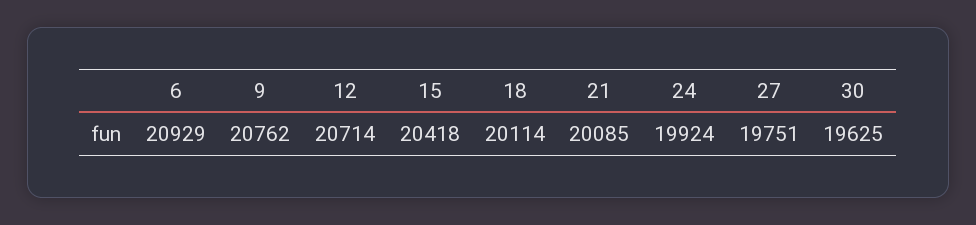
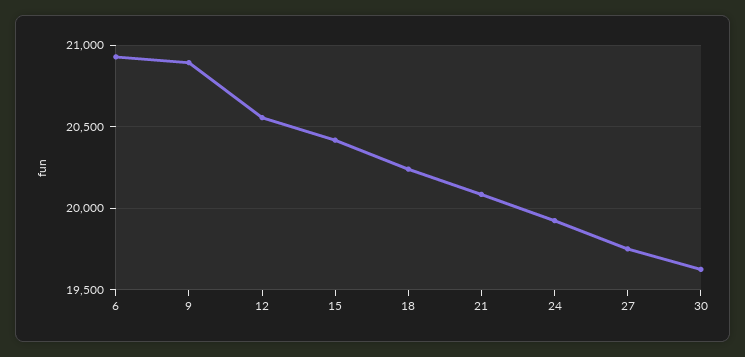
9: 20762 -> 20900
12: 20714 -> 20550
18: 20114 -> 20250

